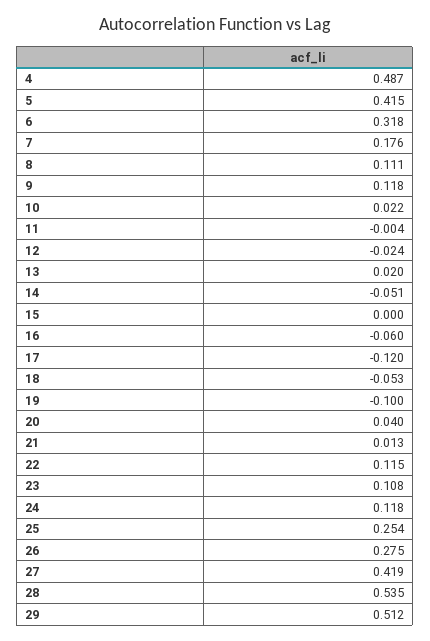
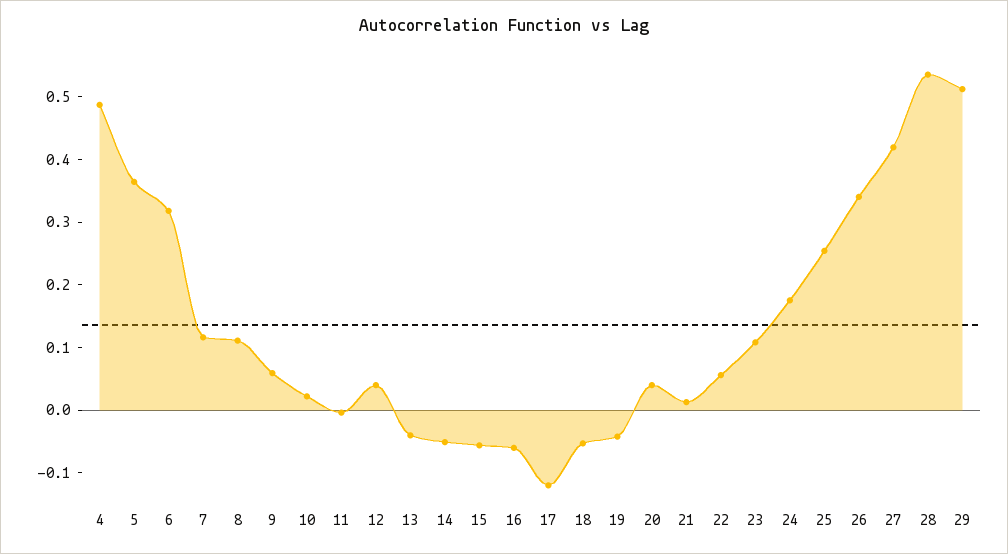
5: 0.415 -> 0.36
7: 0.176 -> 0.12
9: 0.118 -> 0.06
12: -0.024 -> 0.04
13: 0.02 -> -0.04
15: 0 -> -0.06
19: -0.1 -> -0.04
22: 0.115 -> 0.06
24: 0.118 -> 0.18
26: 0.275 -> 0.34

